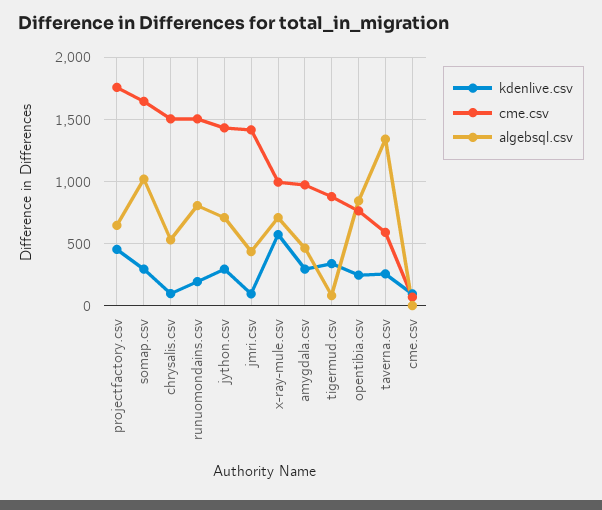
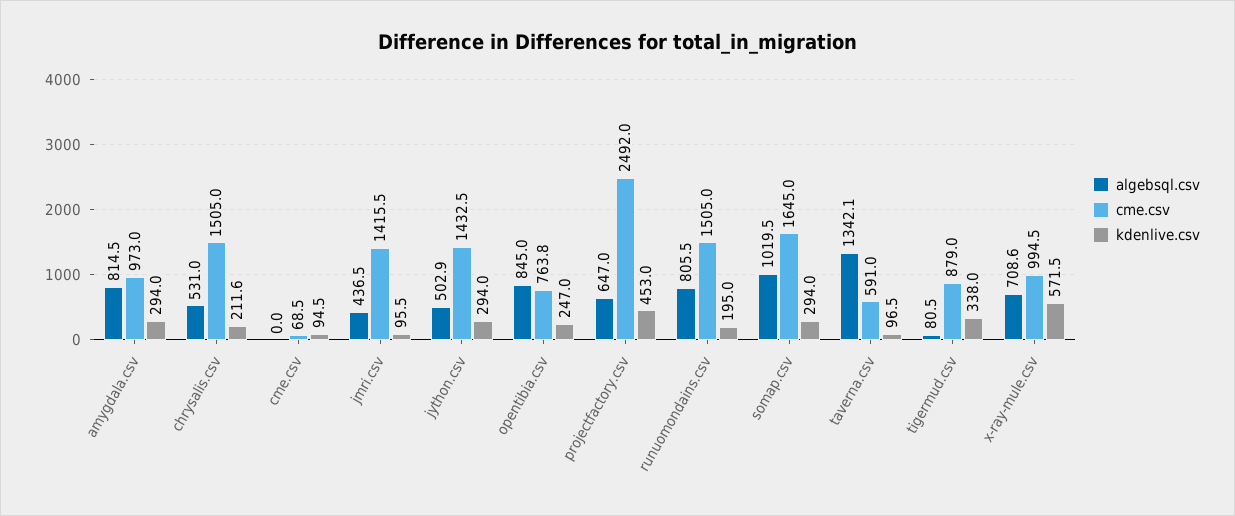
cme.csv, projectfactory.csv: 1750 -> 2492
kdenlive.csv, chrysalis.csv: 100 -> 211.6
algebsql.csv, jython.csv: 700 -> 502.9
algebsql.csv, amygdala.csv: 450 -> 814.5
kdenlive.csv, taverna.csv: 250 -> 96.5

